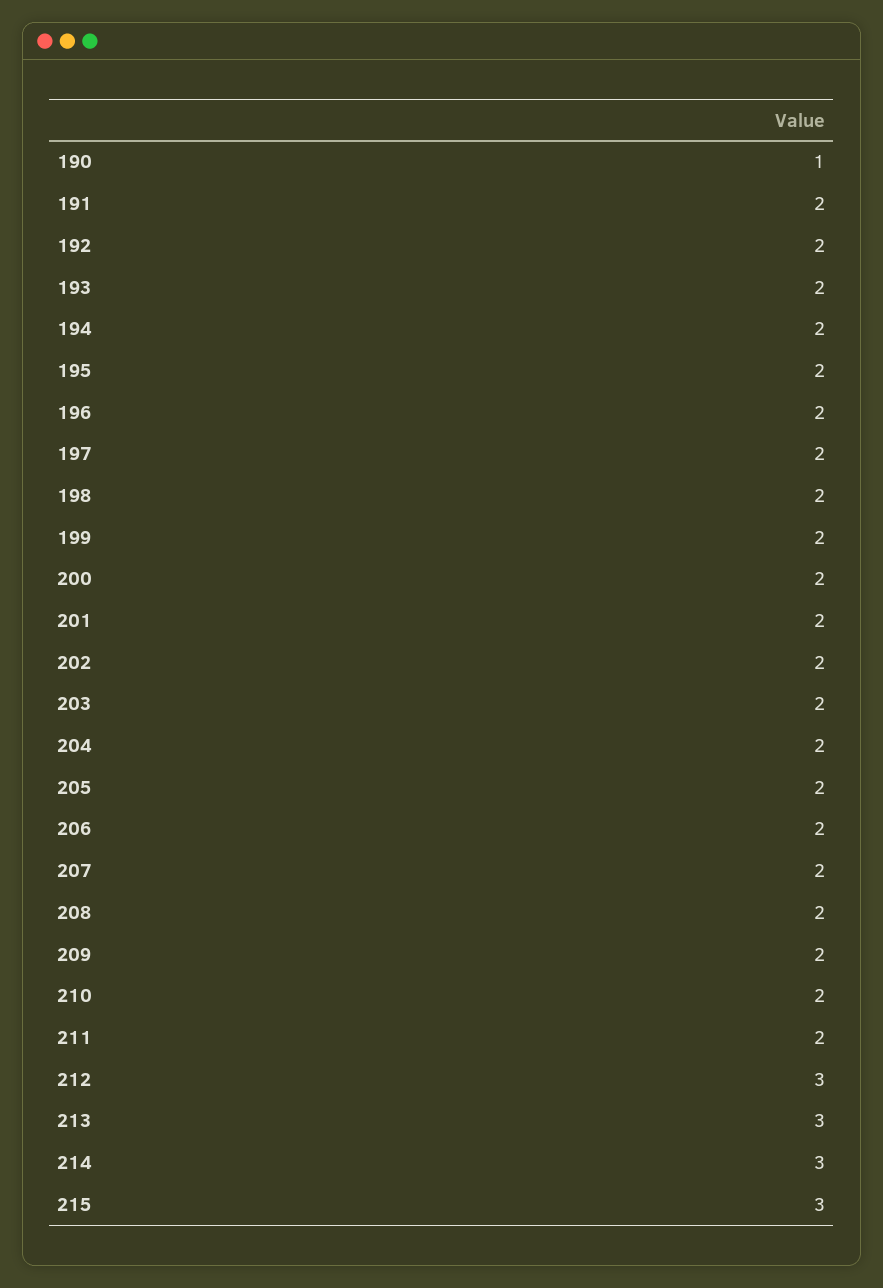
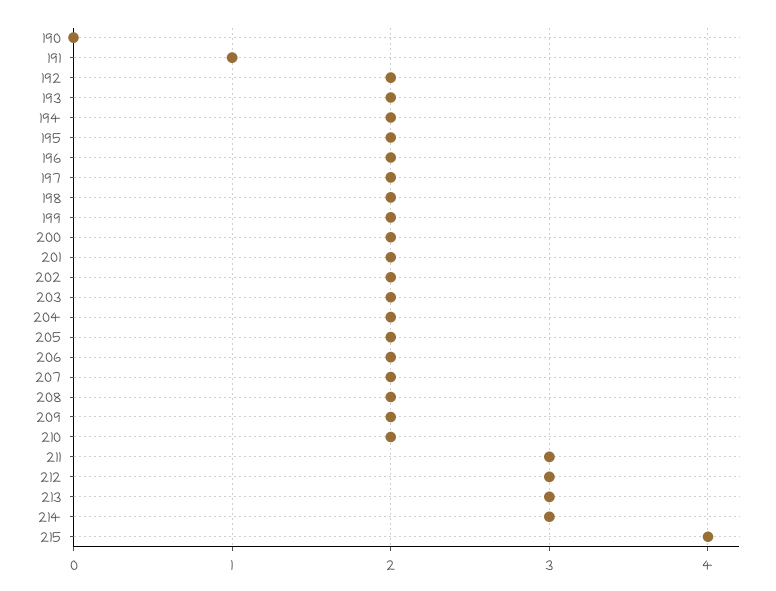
190: 1 -> 0
191: 2 -> 1
211: 2 -> 3
215: 3 -> 4

